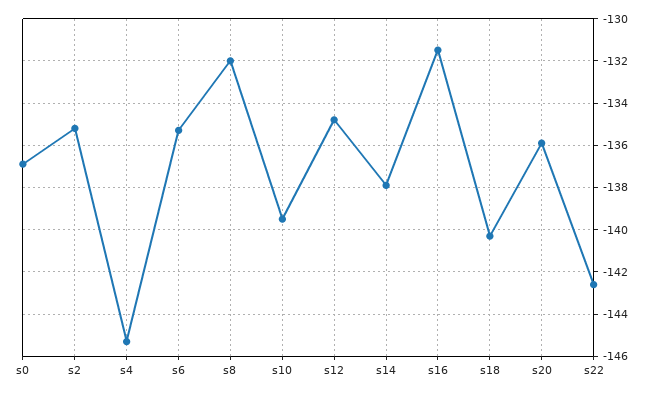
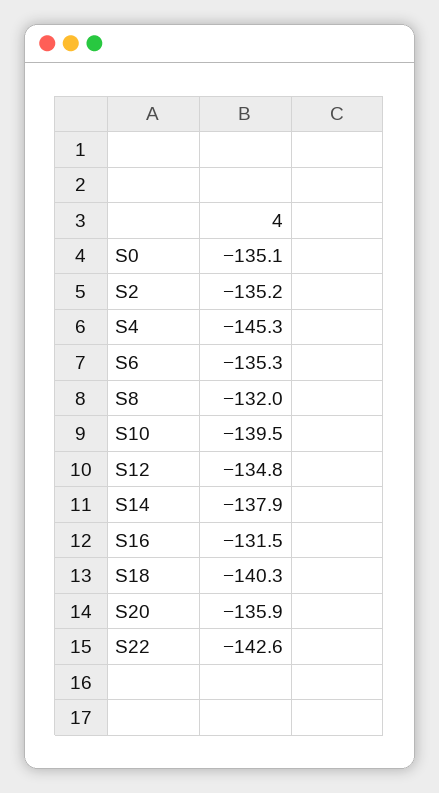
s0: -137 -> -135.1

